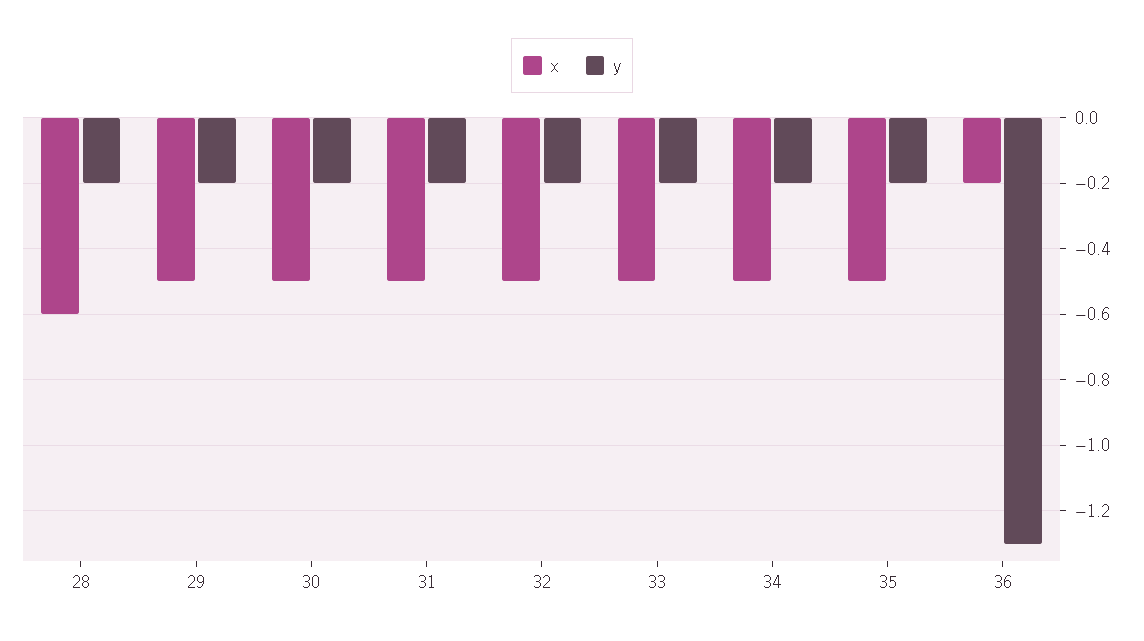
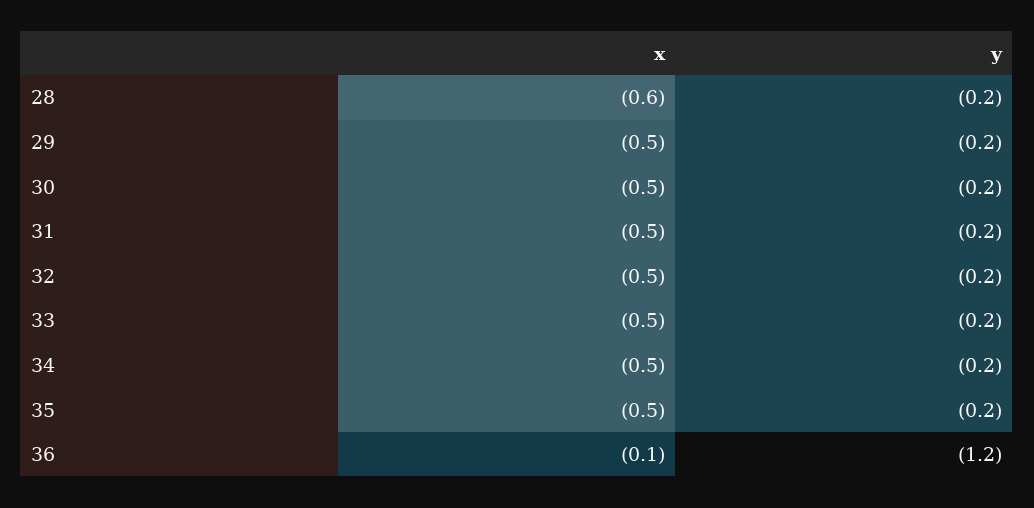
x, 36: -0.2 -> -0.1
y, 36: -1.3 -> -1.2

